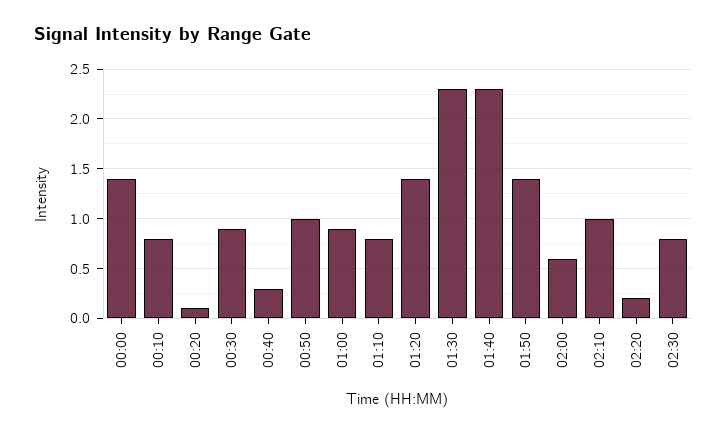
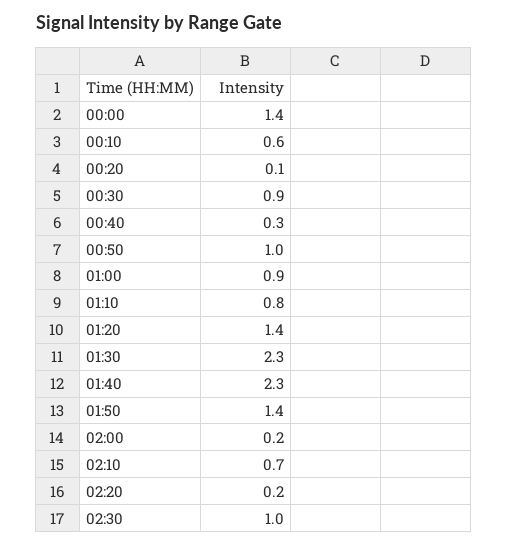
00:10: 0.8 -> 0.6
02:00: 0.6 -> 0.2
02:10: 1 -> 0.7
02:30: 0.8 -> 1

